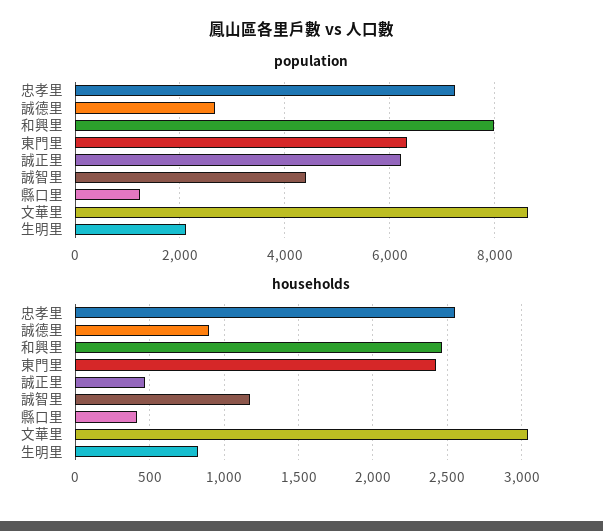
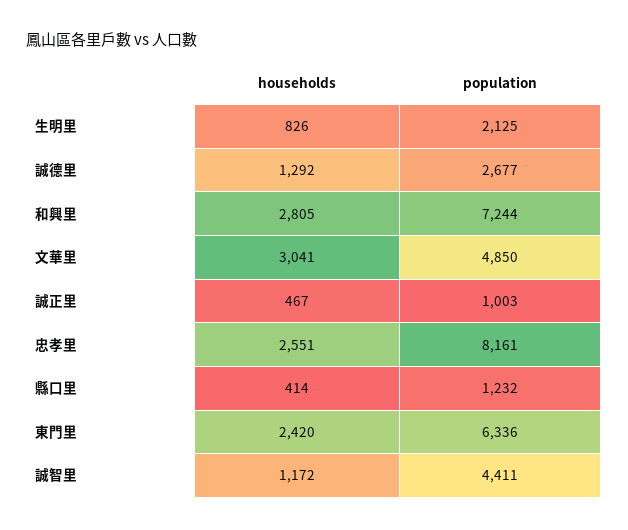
population, 忠孝里: 7200 -> 8161
population, 和興里: 8000 -> 7244
population, 誠正里: 6200 -> 1003
population, 文華里: 8600 -> 4850
households, 誠德里: 900 -> 1292
households, 和興里: 2450 -> 2805

